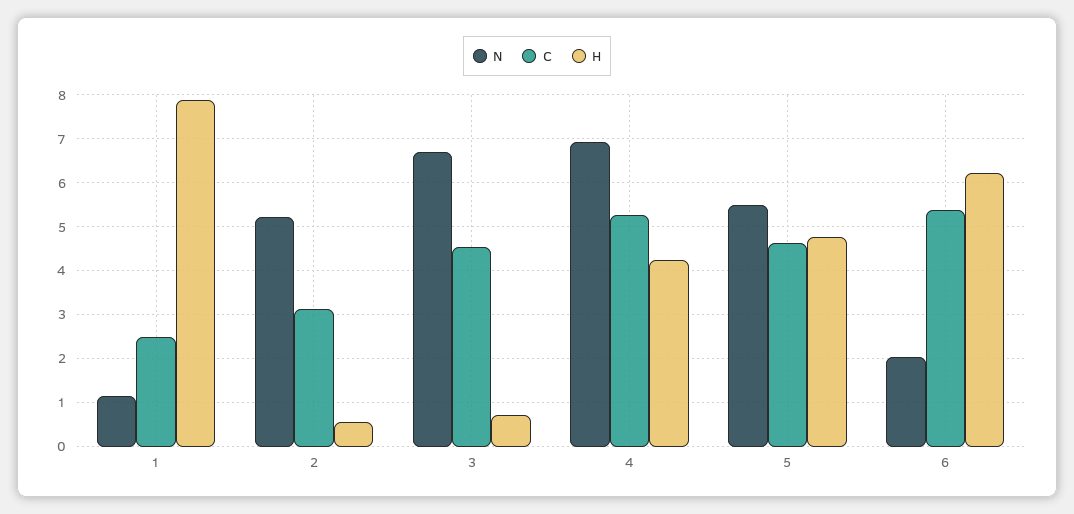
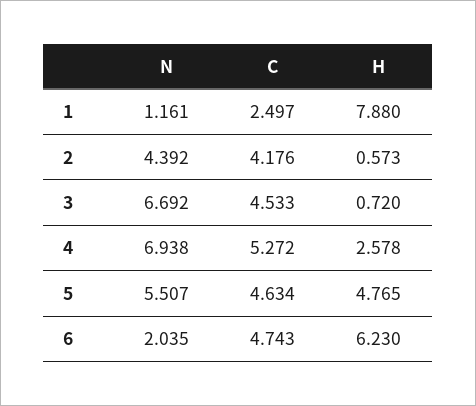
N, 2: 5.2 -> 4.392
C, 2: 3.2 -> 4.176
H, 4: 4.2 -> 2.578
C, 6: 5.4 -> 4.743

